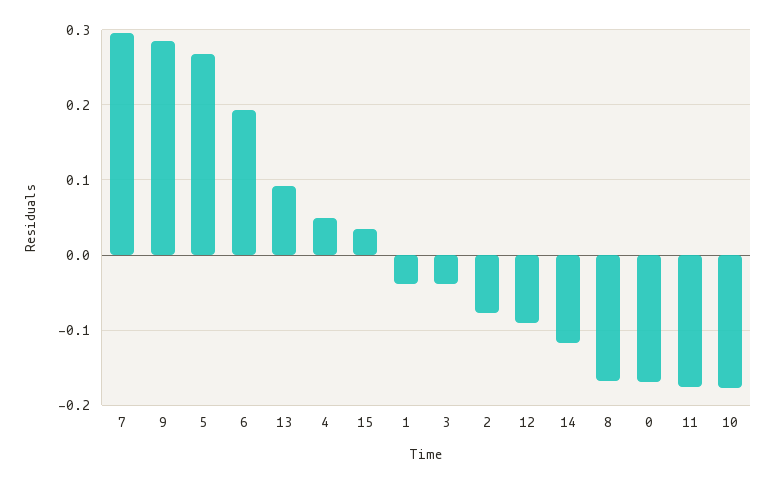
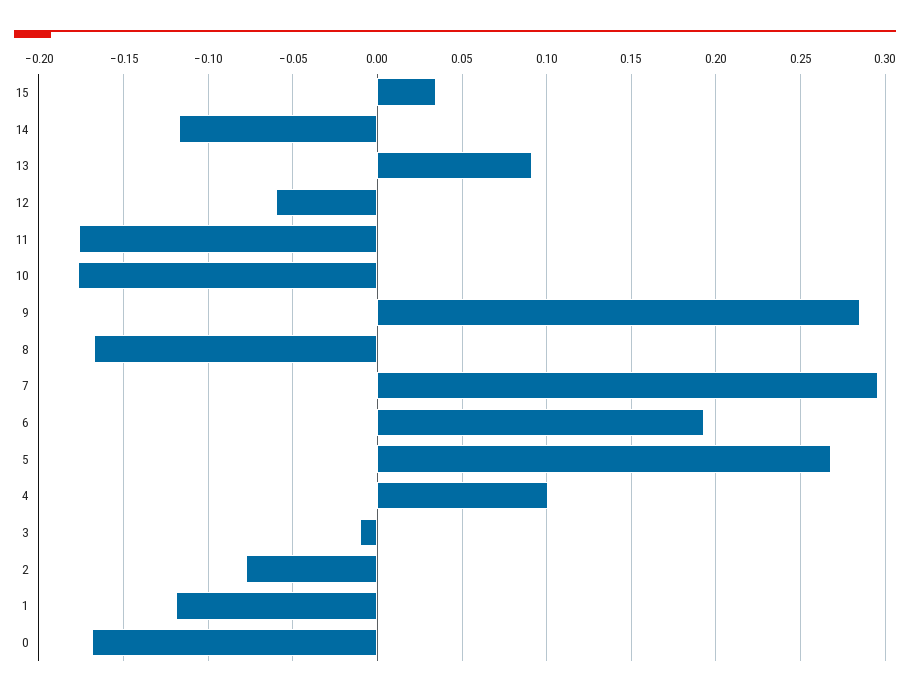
4: 0.05 -> 0.1
1: -0.04 -> -0.12
3: -0.04 -> -0.01
12: -0.09 -> -0.06

